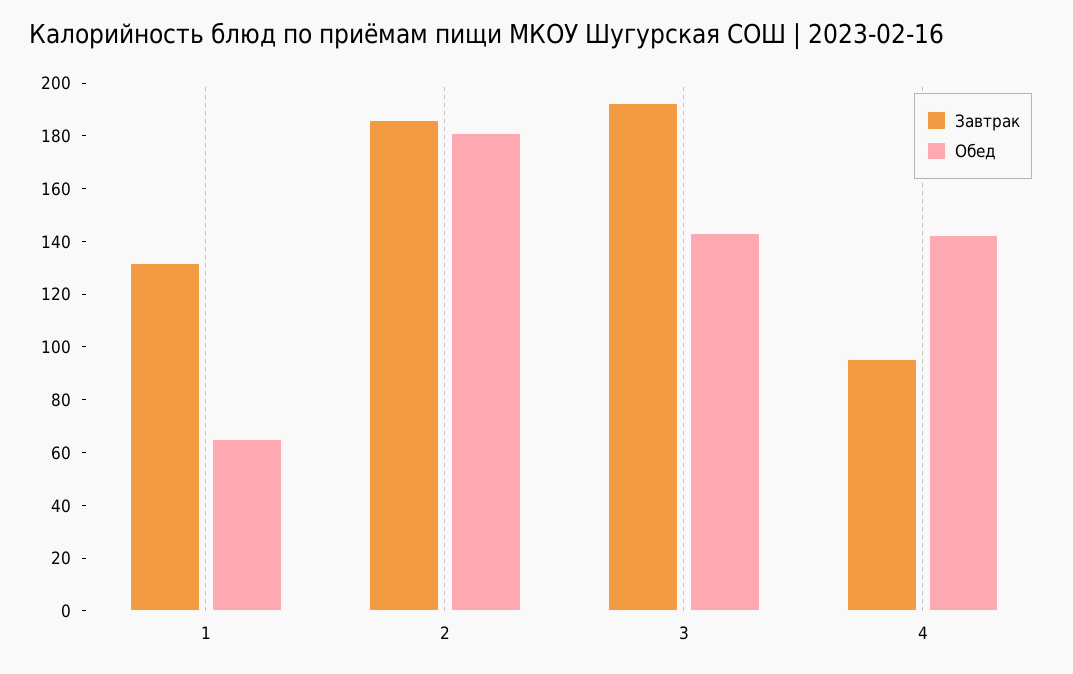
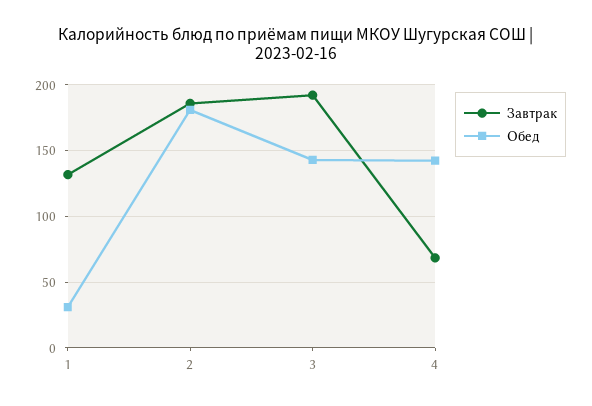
Обед, 1: 65 -> 30
Завтрак, 4: 95 -> 70

